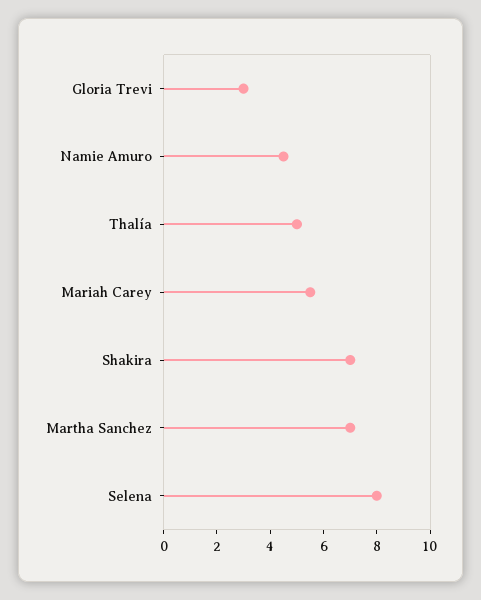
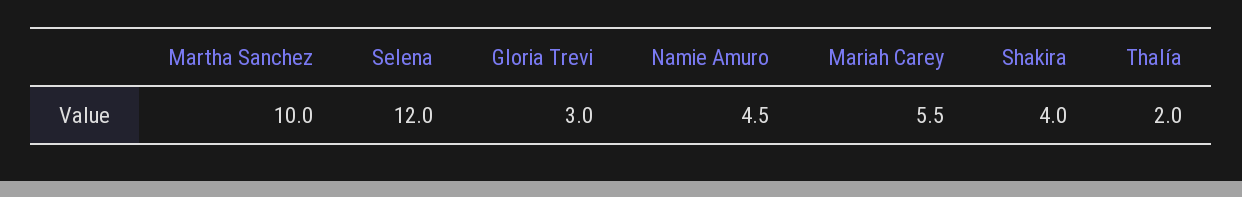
Thalía: 5 -> 2
Shakira: 7 -> 4
Martha Sanchez: 7 -> 10
Selena: 8 -> 12

